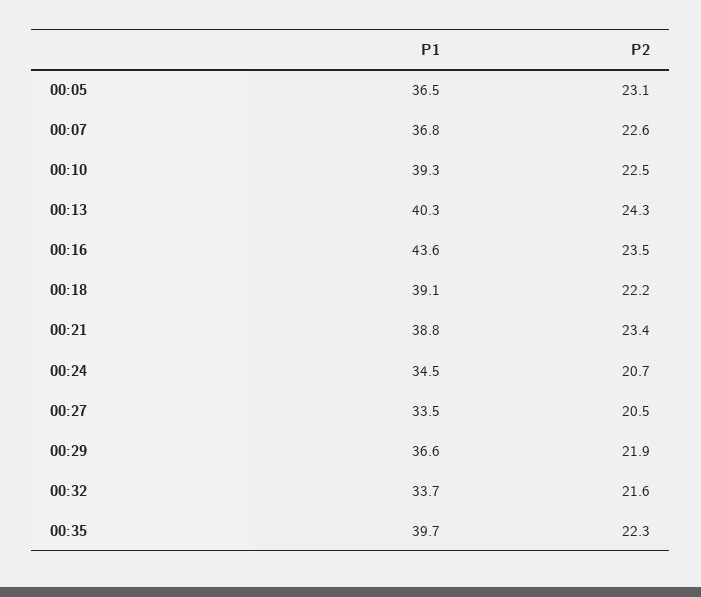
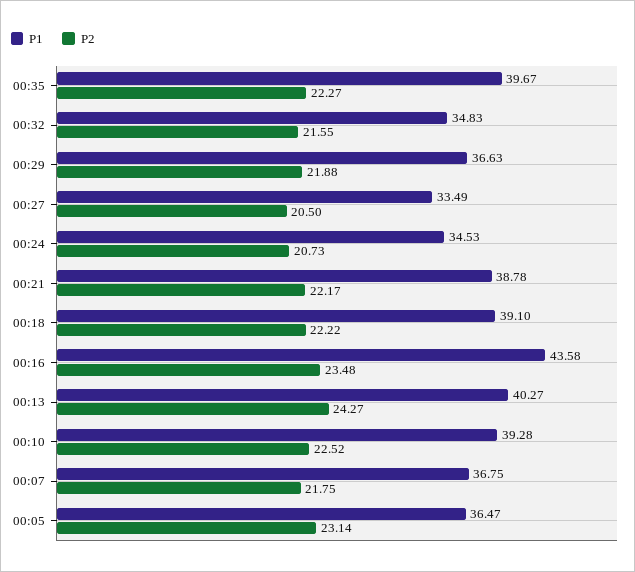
P2, 00:07: 22.6 -> 21.75
P2, 00:21: 23.4 -> 22.17
P1, 00:32: 33.7 -> 34.83

